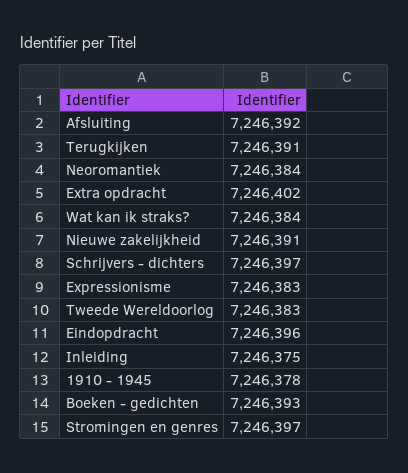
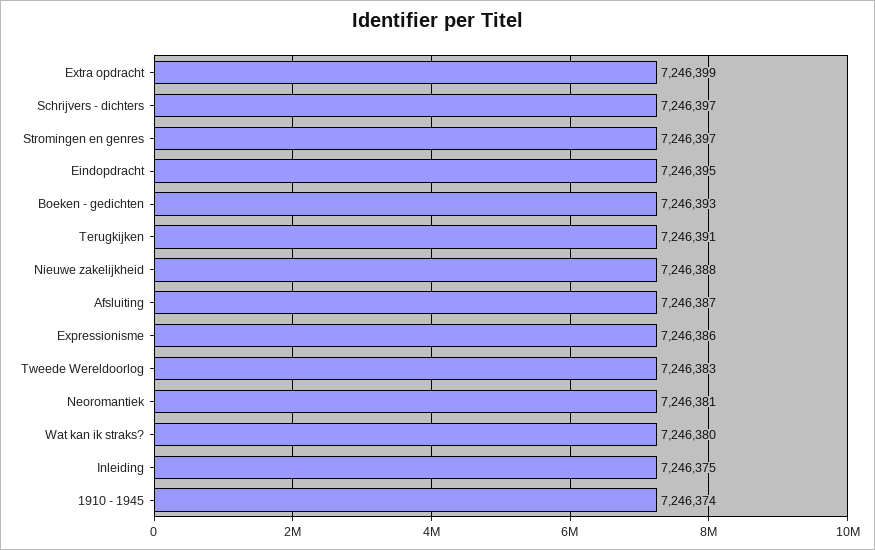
Afsluiting: 7246392 -> 7246387
Neoromantiek: 7246384 -> 7246381
Extra opdracht: 7246402 -> 7246399
Wat kan ik straks?: 7246384 -> 7246380
Nieuwe zakelijkheid: 7246391 -> 7246388
Expressionisme: 7246383 -> 7246386
Eindopdracht: 7246396 -> 7246395
1910 - 1945: 7246378 -> 7246374

